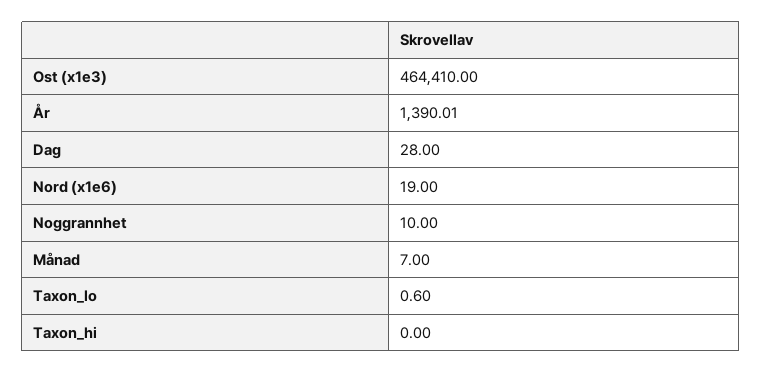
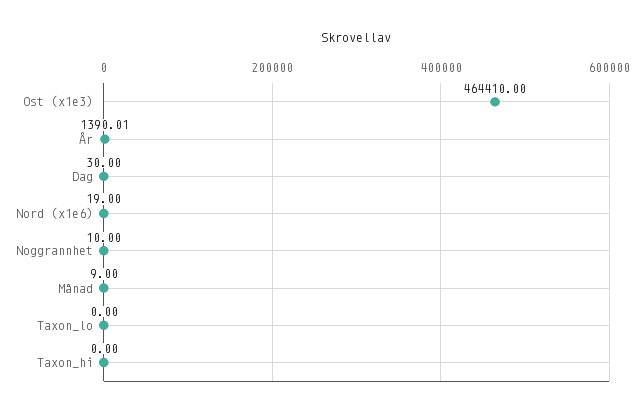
Dag: 28 -> 30
Månad: 7 -> 9
Taxon_lo: 0.6 -> 0

